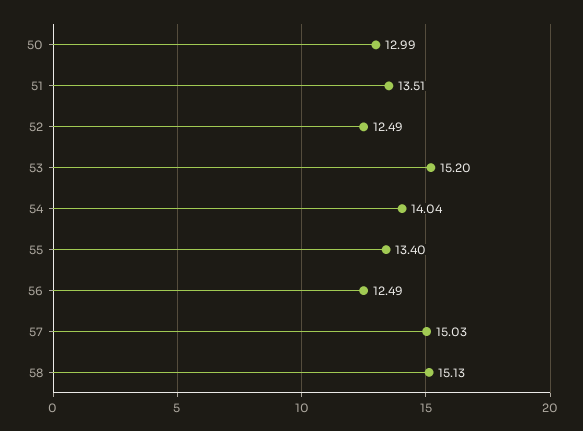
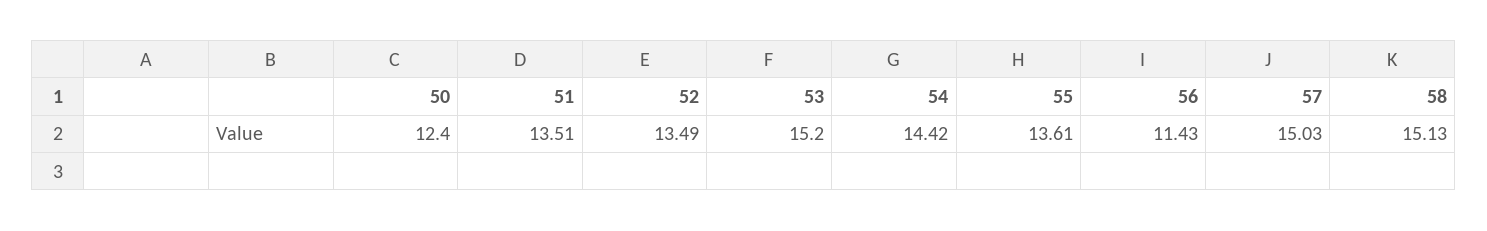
50: 12.99 -> 12.4
52: 12.49 -> 13.49
54: 14.04 -> 14.42
55: 13.4 -> 13.61
56: 12.49 -> 11.43

